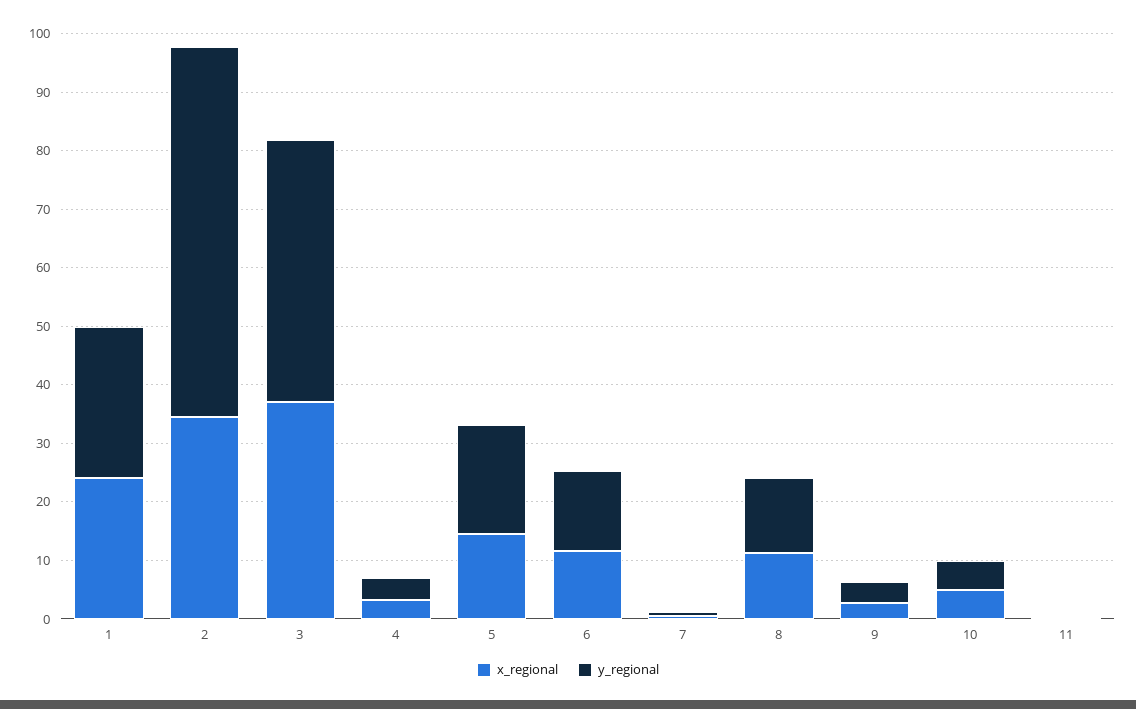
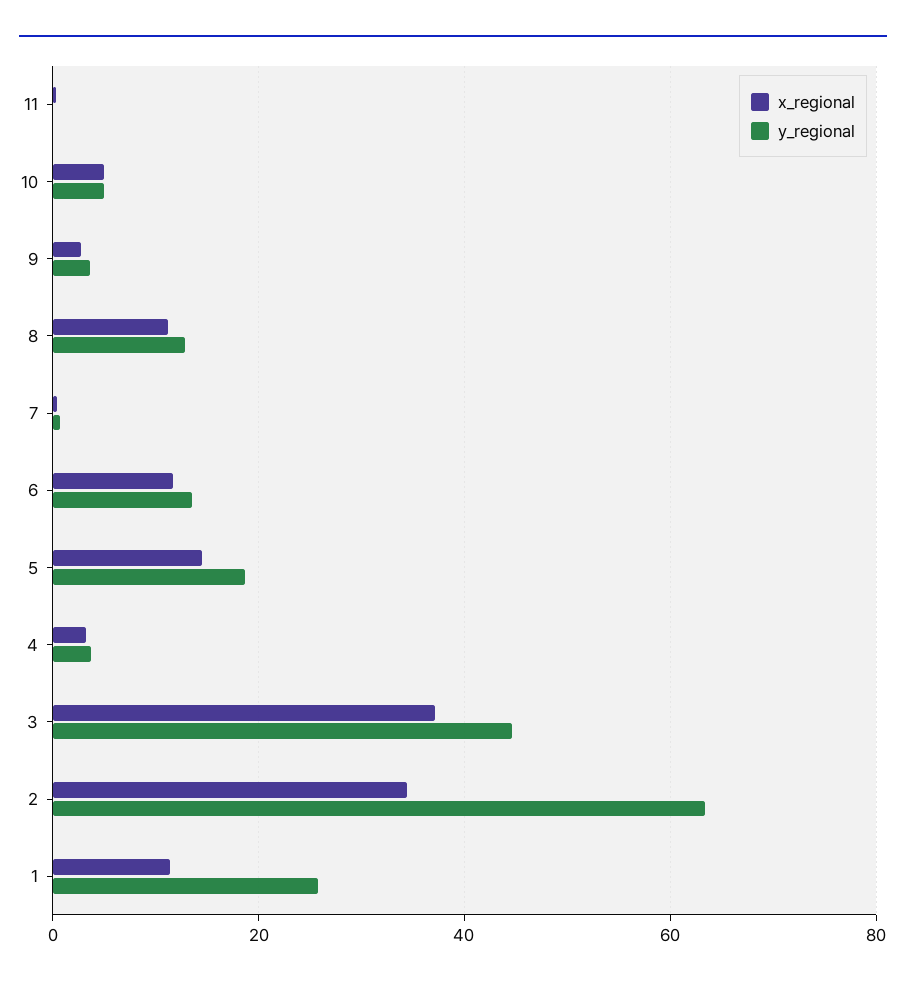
x_regional, 1: 24 -> 12

